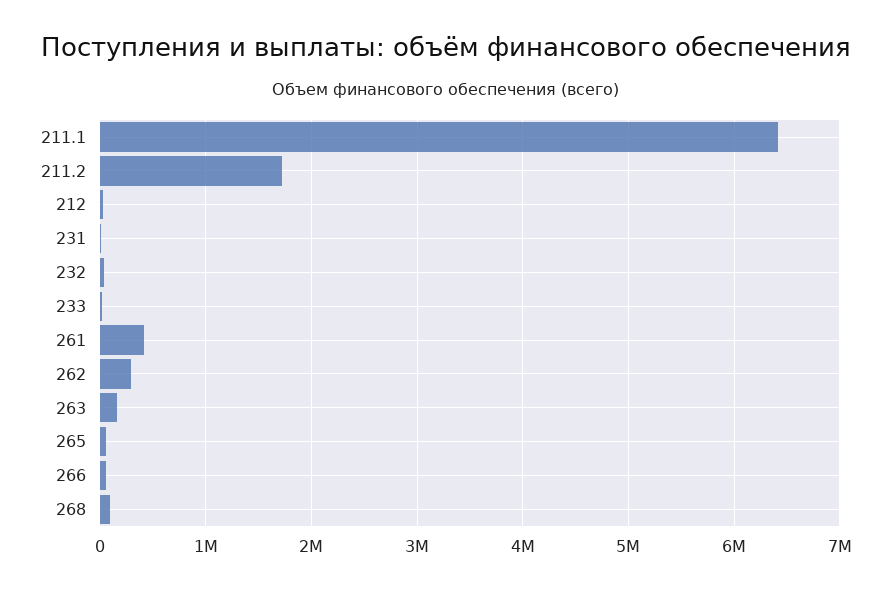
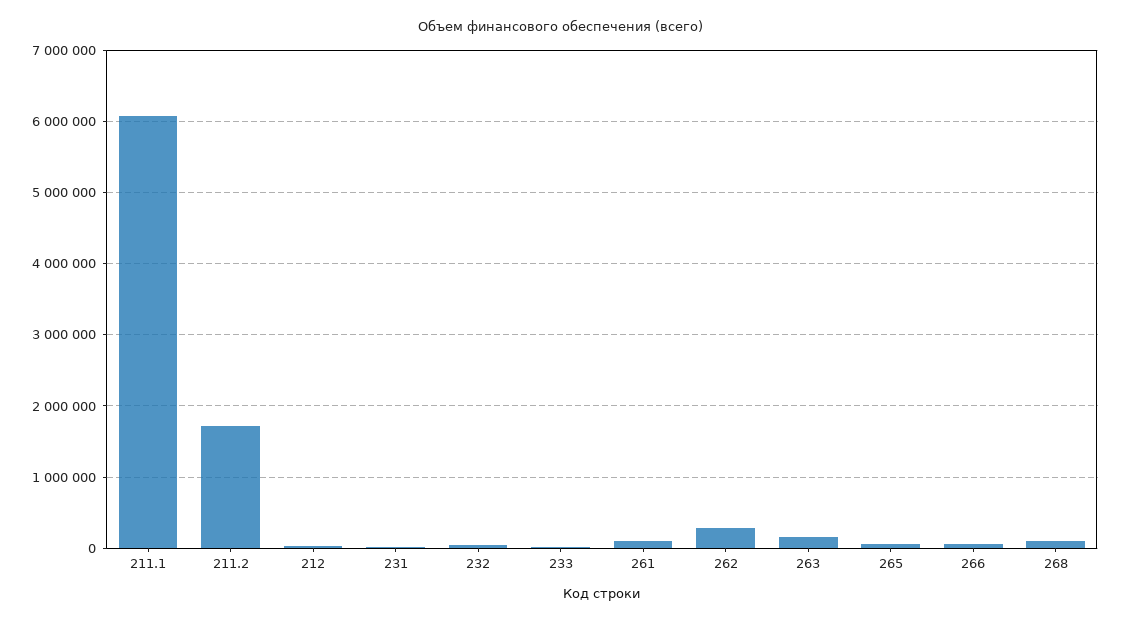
211.1: 6400000 -> 6100000
261: 400000 -> 100000

